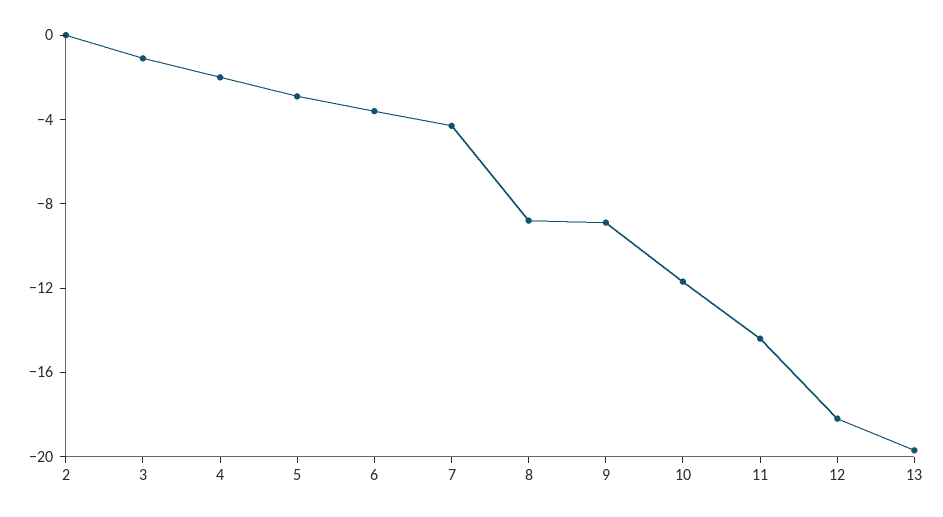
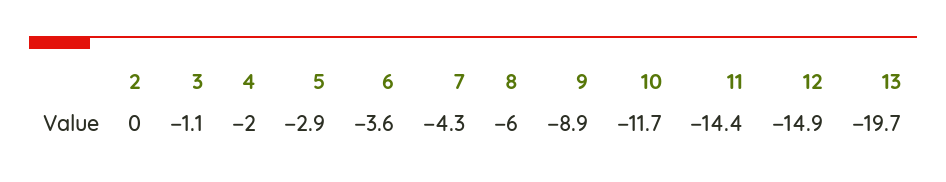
8: -9 -> -6
12: -18 -> -14.9

